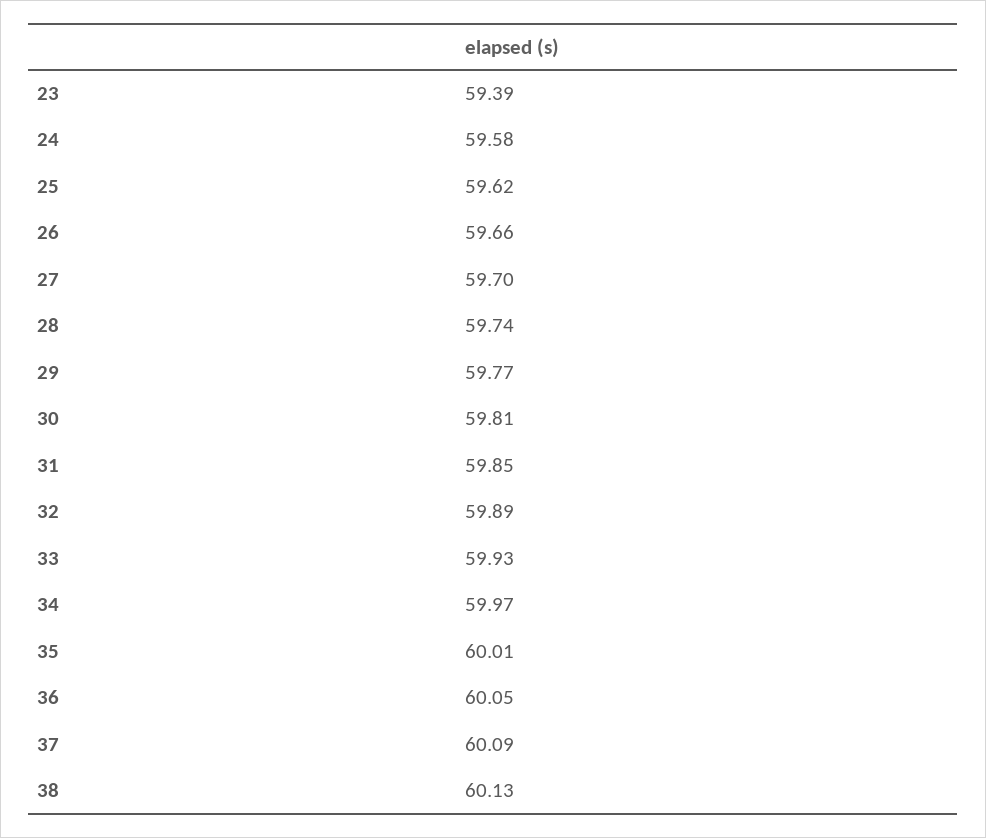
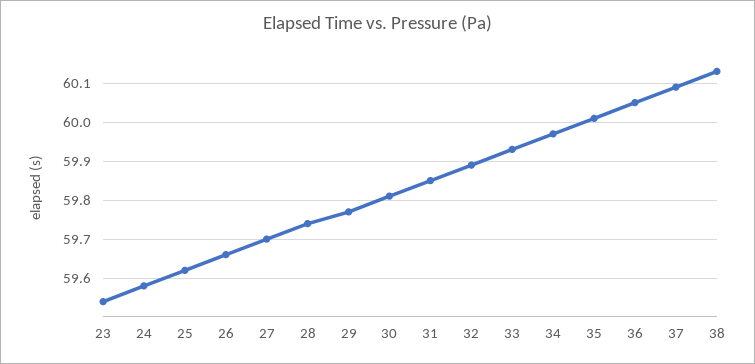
23: 59.39 -> 59.55

